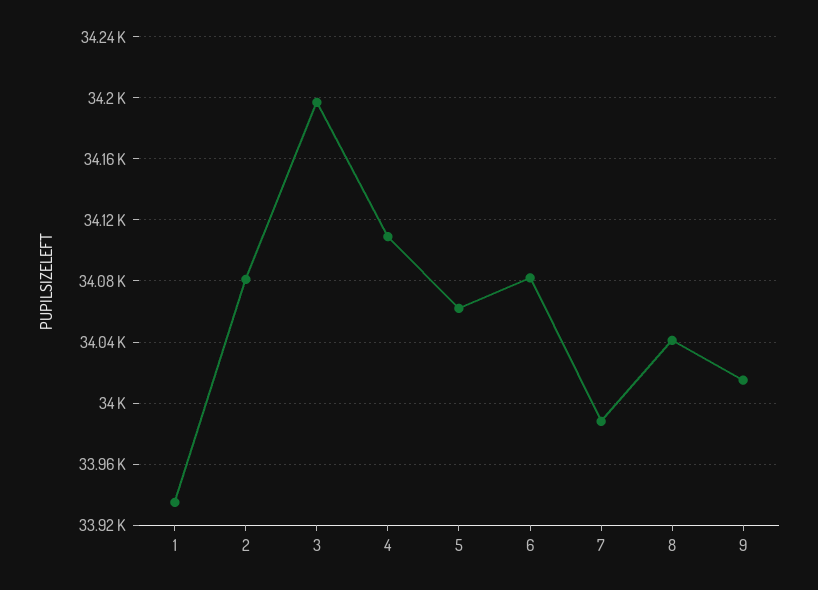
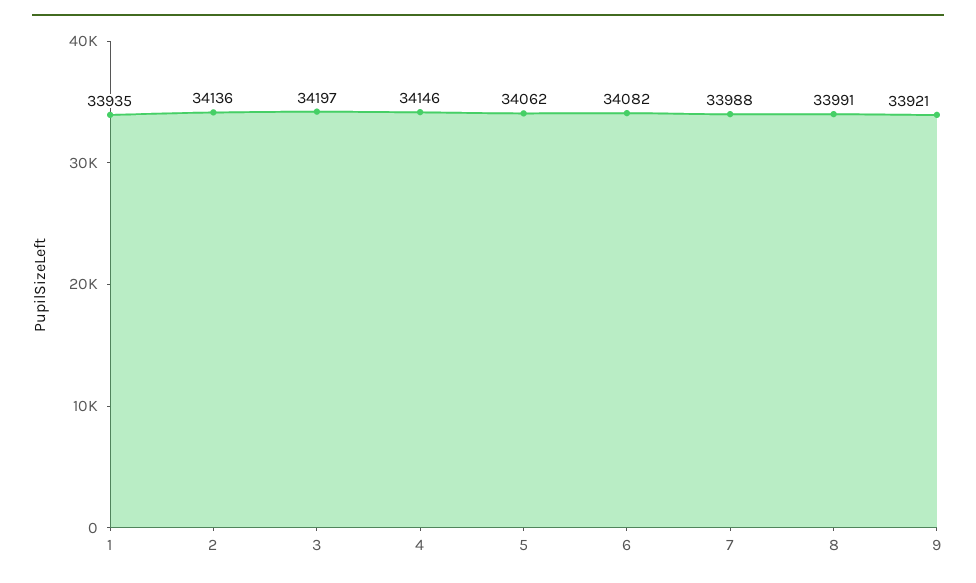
2: 34080 -> 34136
4: 34110 -> 34146
8: 34040 -> 33991
9: 34015 -> 33921

